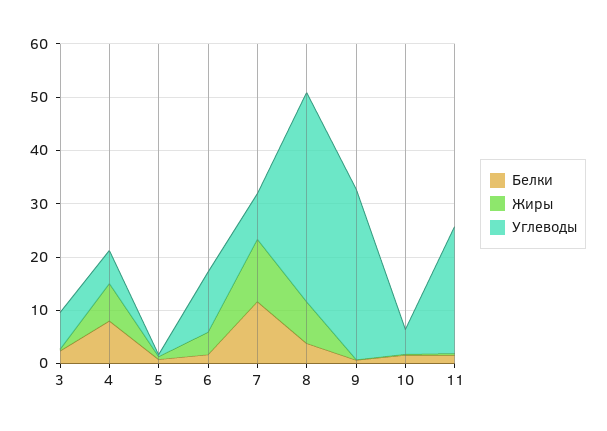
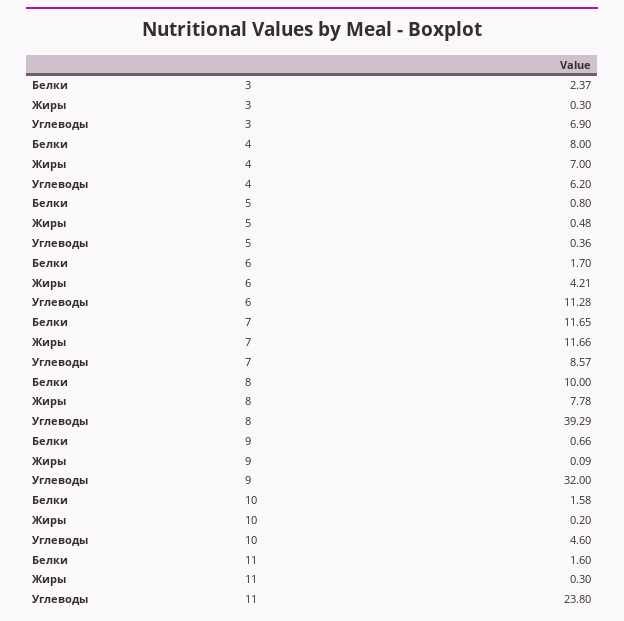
Белки, 8: 4 -> 10

